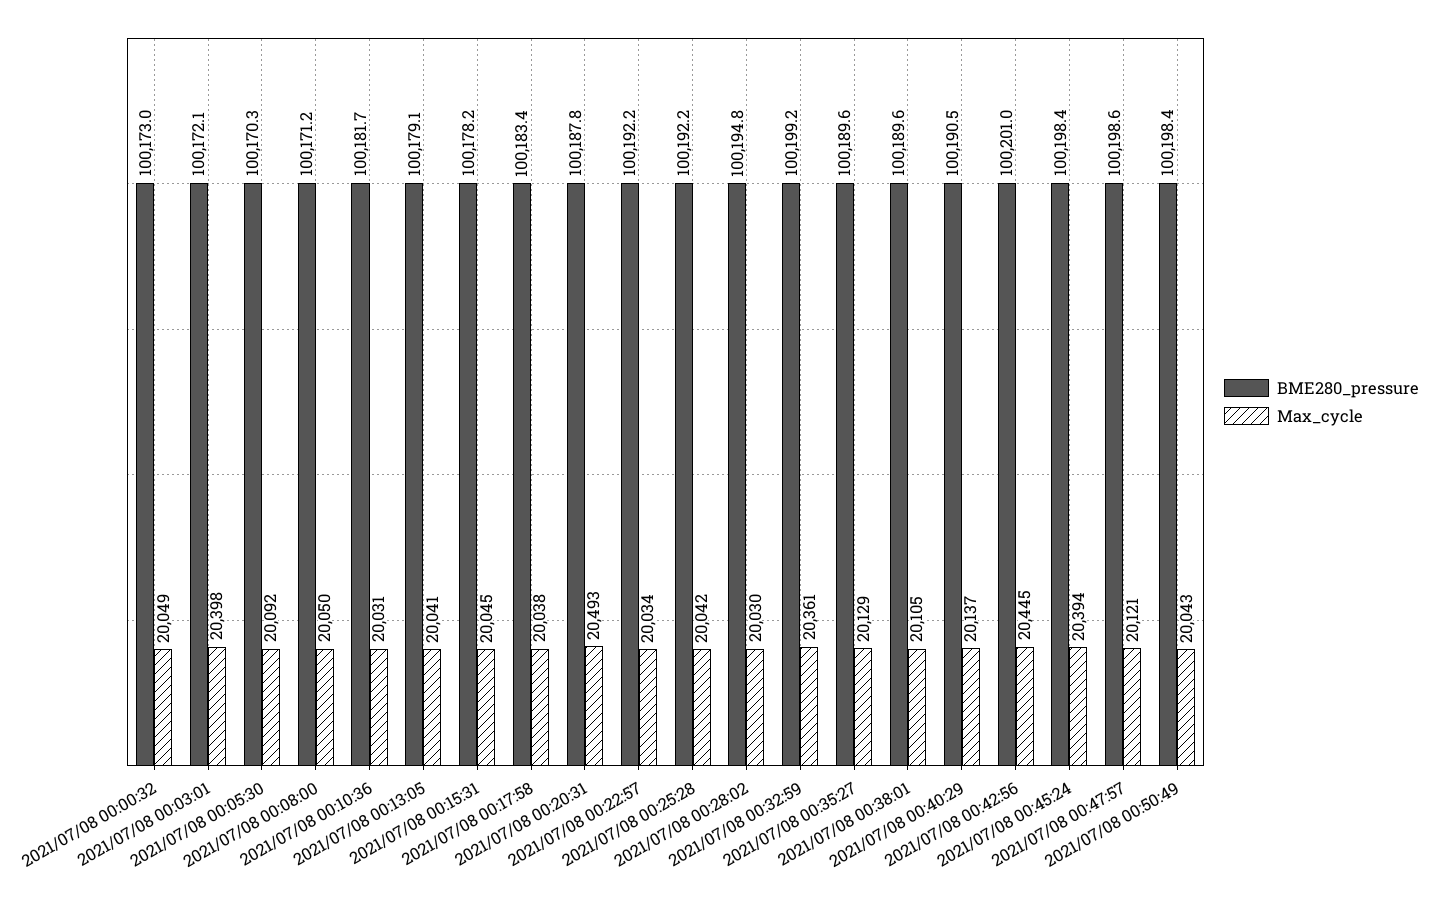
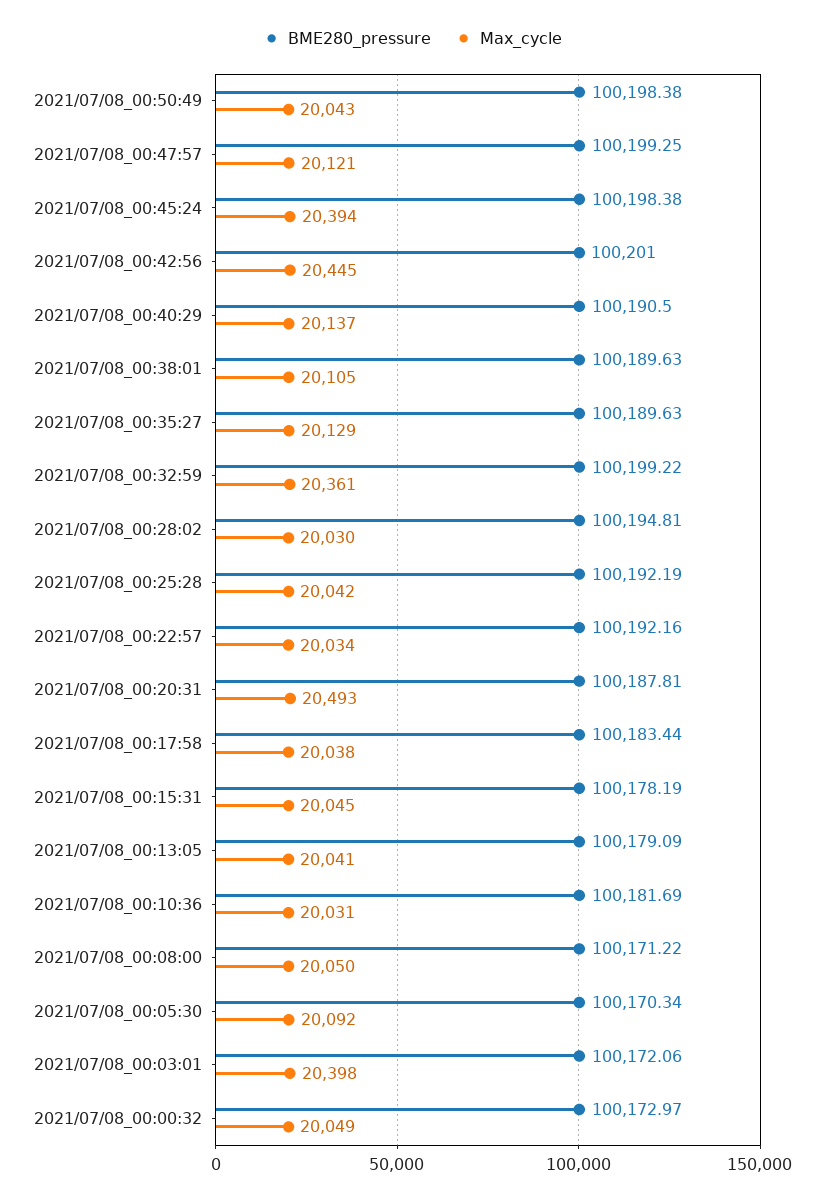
BME280_pressure, 2021/07/08 00:47:57: 100198.6 -> 100199.25

